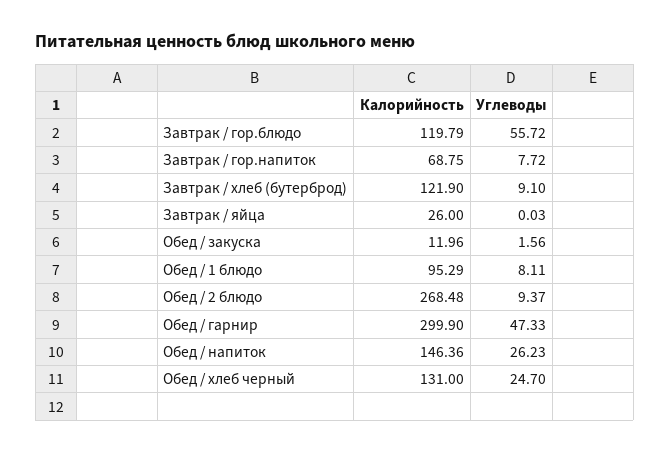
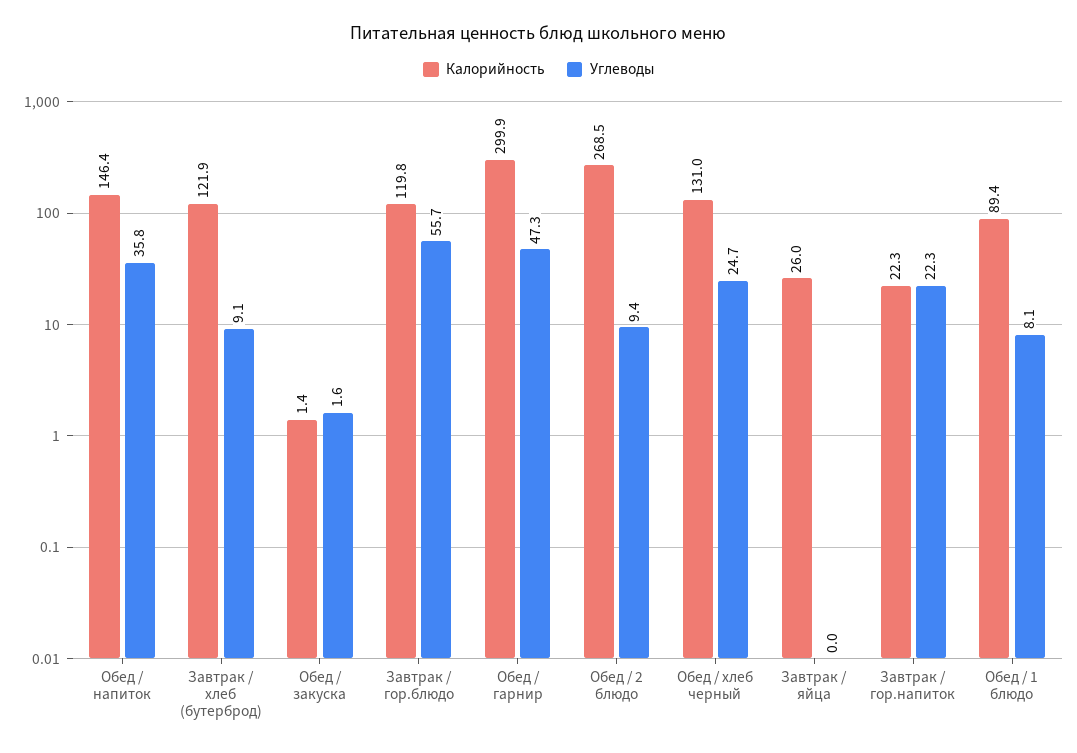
Калорийность, Завтрак / гор.напиток: 68.75 -> 22.3
Углеводы, Завтрак / гор.напиток: 7.72 -> 22.3
Калорийность, Обед / закуска: 11.96 -> 1.4
Калорийность, Обед / 1 блюдо: 95.29 -> 89.4
Углеводы, Обед / напиток: 26.23 -> 35.8

